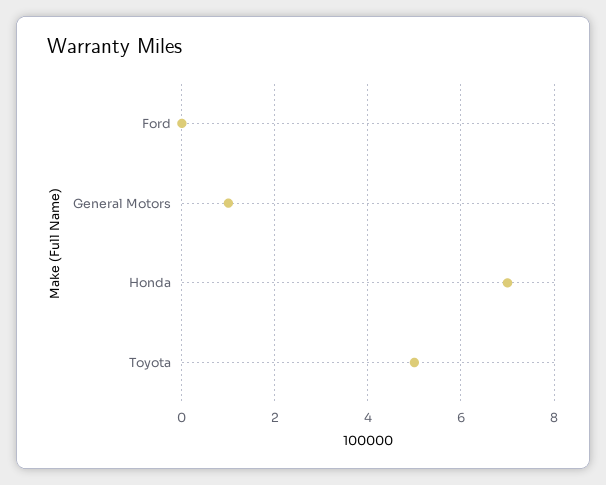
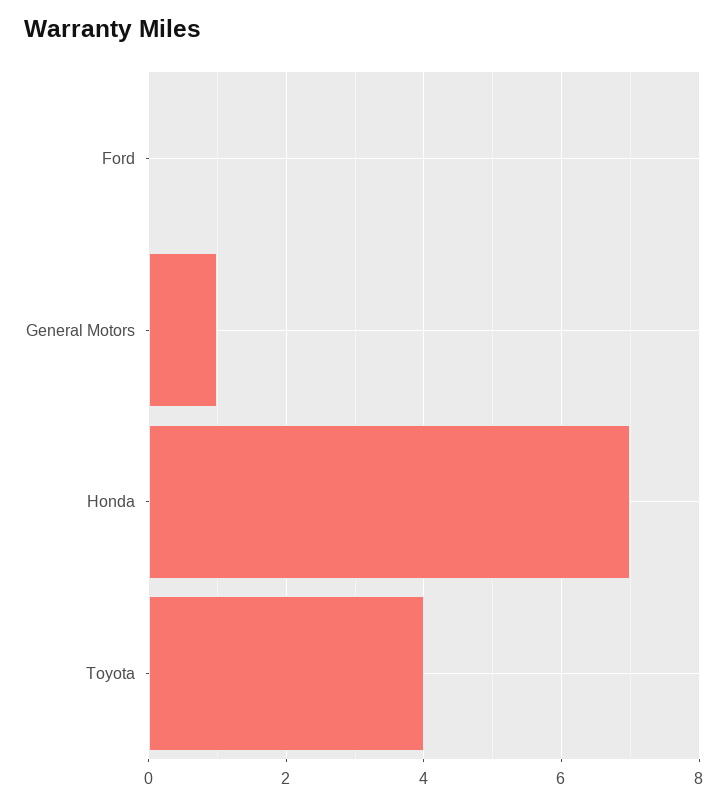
Toyota: 5 -> 4

